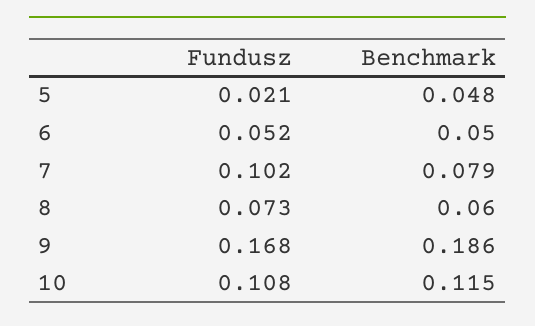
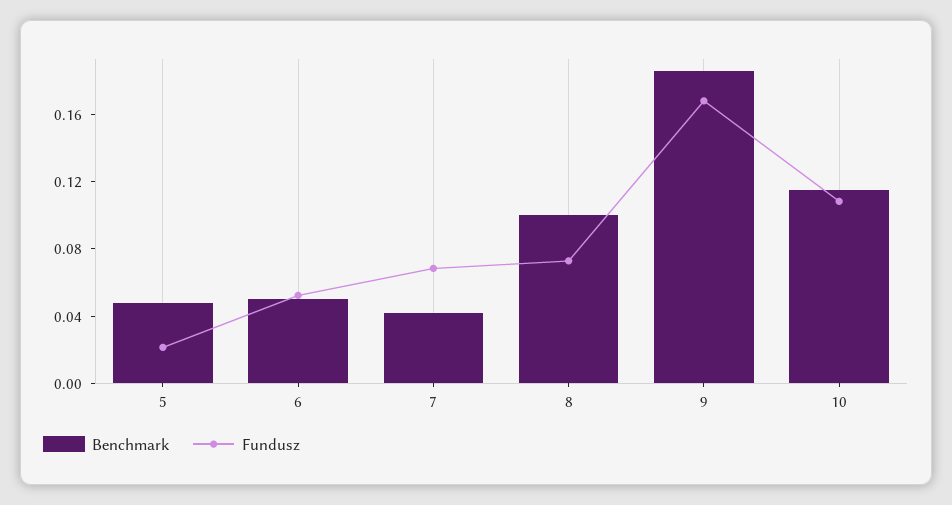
Fundusz, 7: 0.102 -> 0.07
Benchmark, 7: 0.079 -> 0.04
Benchmark, 8: 0.06 -> 0.1

